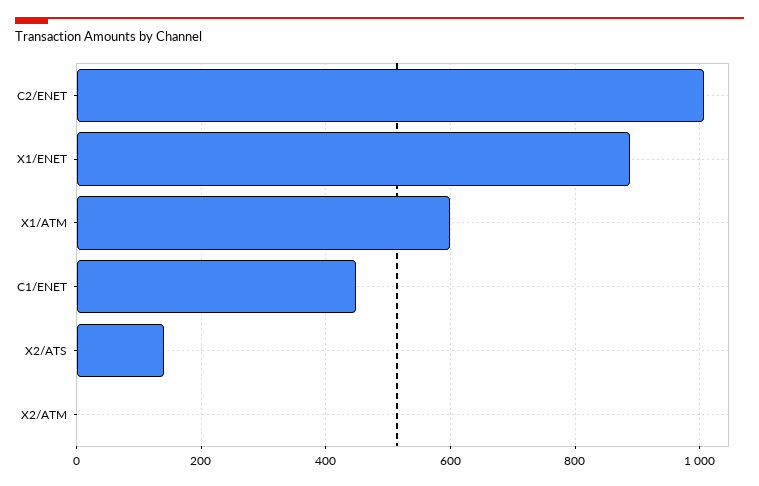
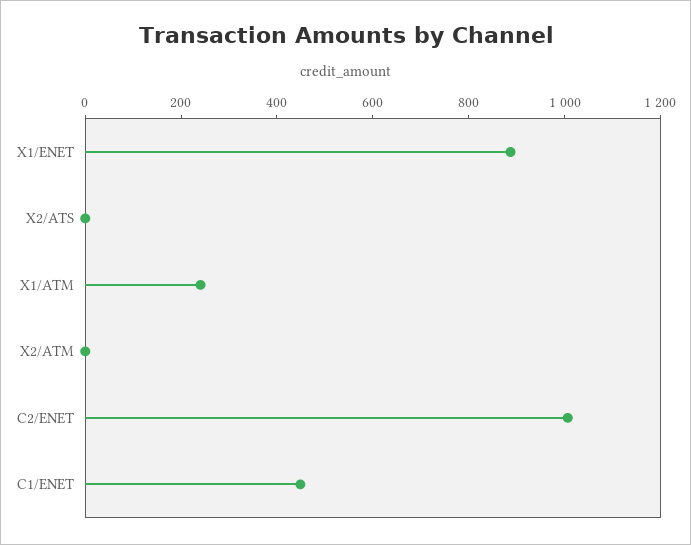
X1/ATM: 600 -> 250
X2/ATS: 140 -> 0

